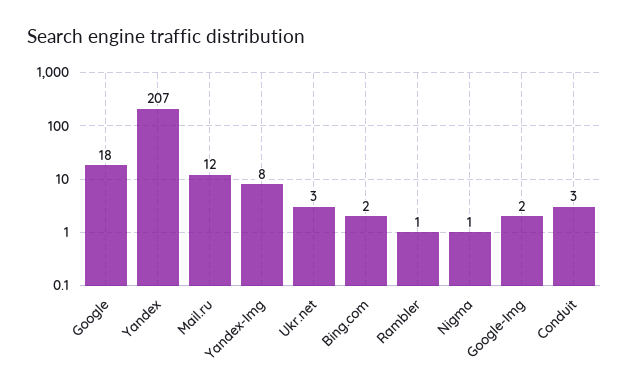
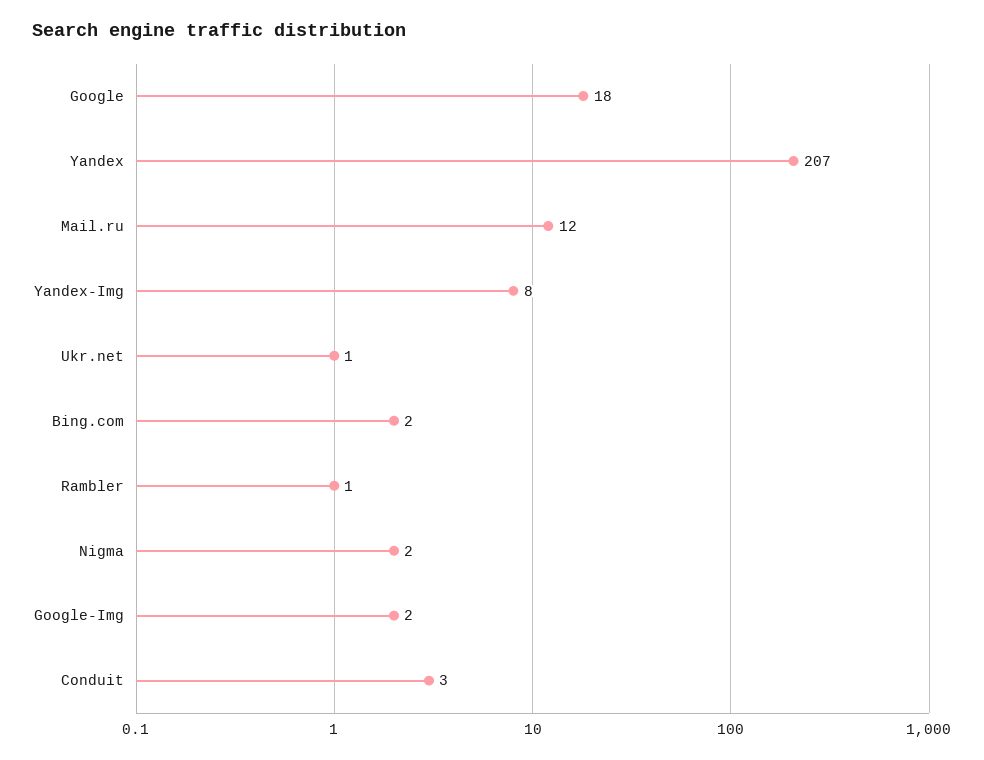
Ukr.net: 3 -> 1
Nigma: 1 -> 2

